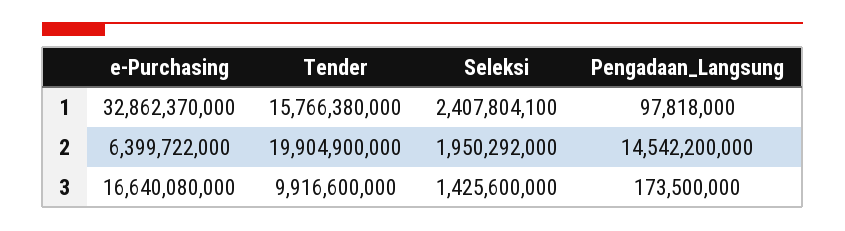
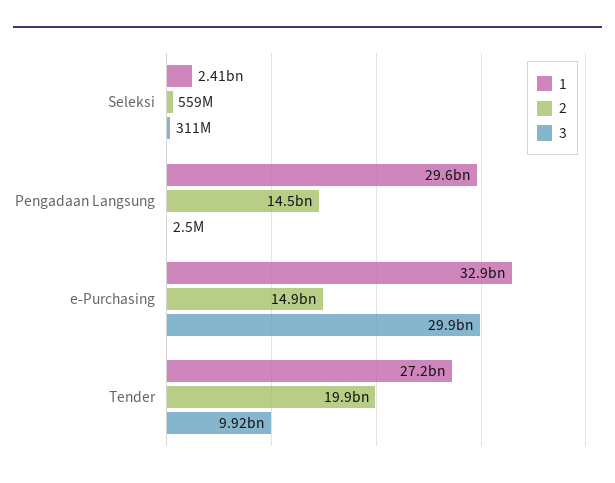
1, Tender: 15766380000 -> 27200000000
1, Pengadaan_Langsung: 97818000 -> 29600000000
2, e-Purchasing: 6399722000 -> 14900000000
2, Seleksi: 1950292000 -> 559000000
3, e-Purchasing: 16640080000 -> 29900000000
3, Seleksi: 1425600000 -> 311000000
3, Pengadaan_Langsung: 173500000 -> 2500000

